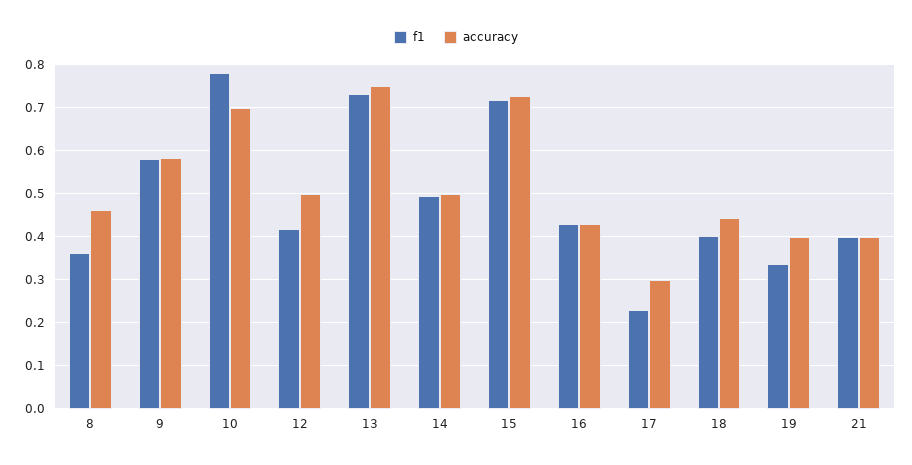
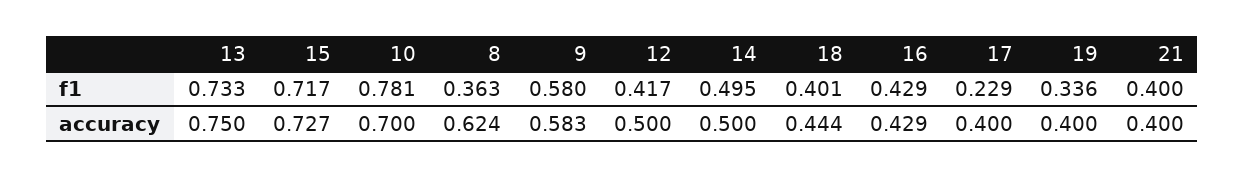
accuracy, 8: 0.46 -> 0.624
accuracy, 17: 0.3 -> 0.4

